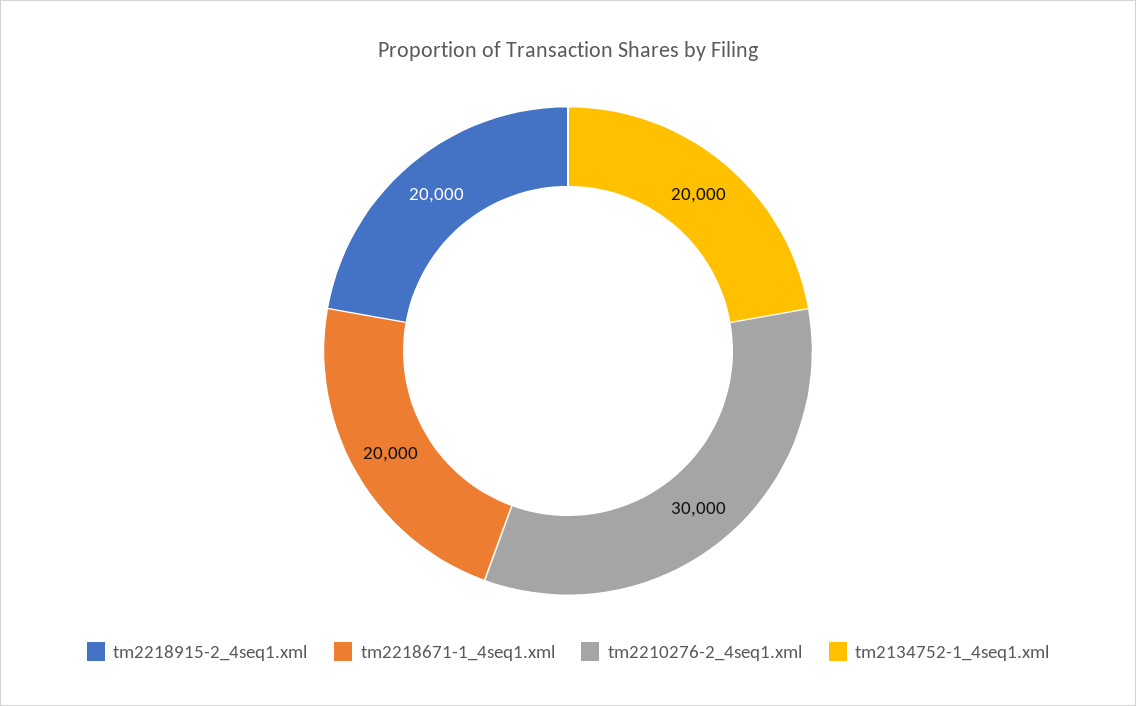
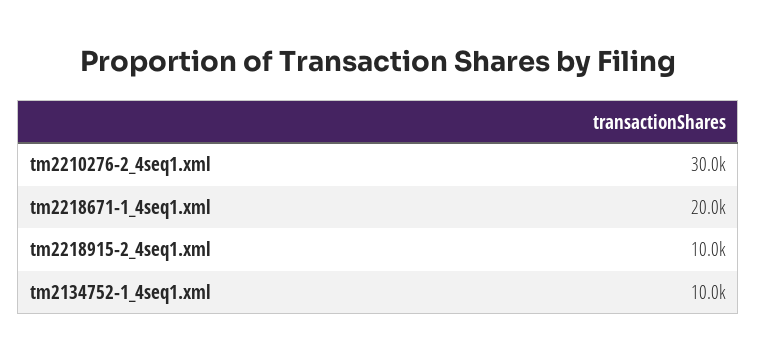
tm2218915-2_4seq1.xml: 20000 -> 10000
tm2134752-1_4seq1.xml: 20000 -> 10000

